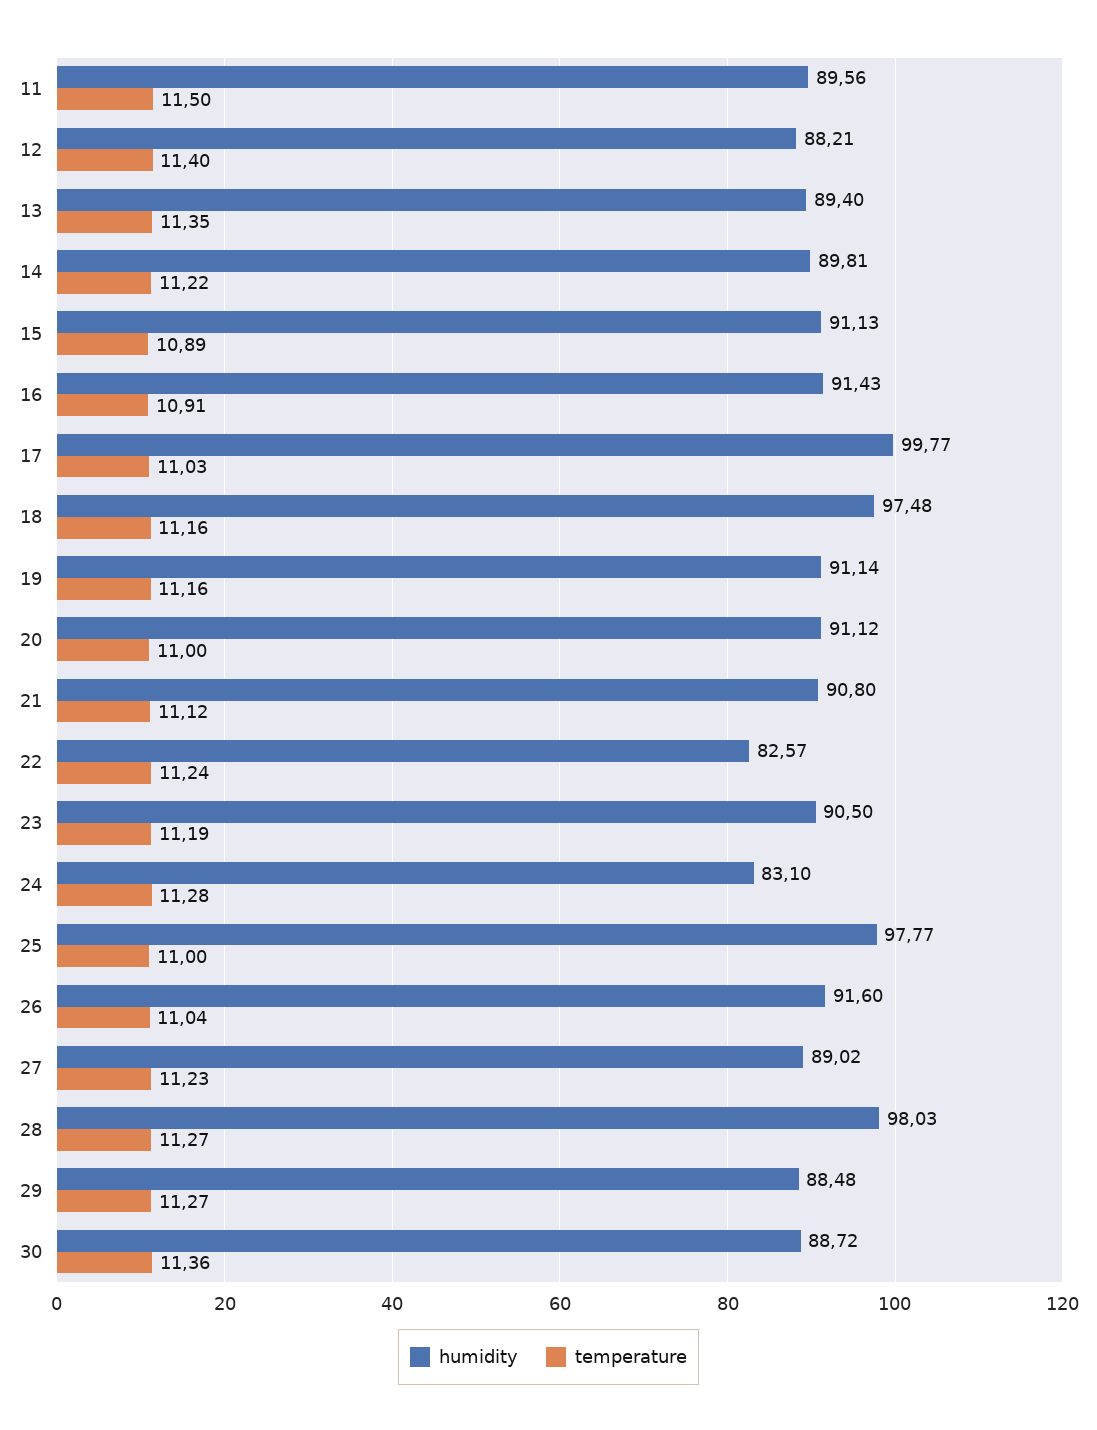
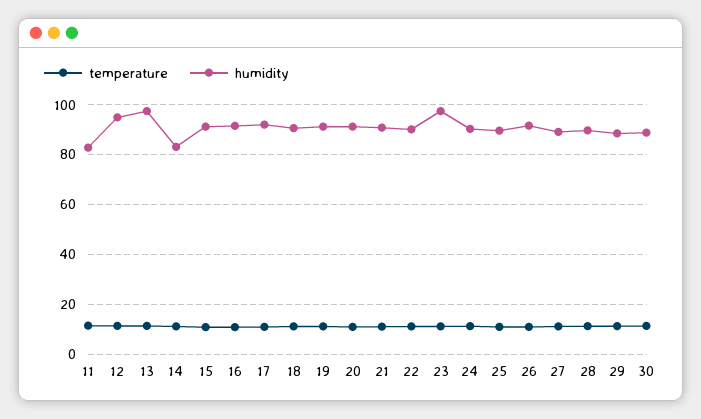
humidity, 11: 89.56 -> 82.5
humidity, 12: 88.21 -> 95
humidity, 13: 89.4 -> 97.5
humidity, 14: 89.81 -> 82.5
humidity, 17: 99.77 -> 92.5
humidity, 18: 97.48 -> 90
humidity, 22: 82.57 -> 90
humidity, 23: 90.5 -> 97.5
humidity, 24: 83.1 -> 90
humidity, 25: 97.77 -> 90
humidity, 28: 98.03 -> 90

